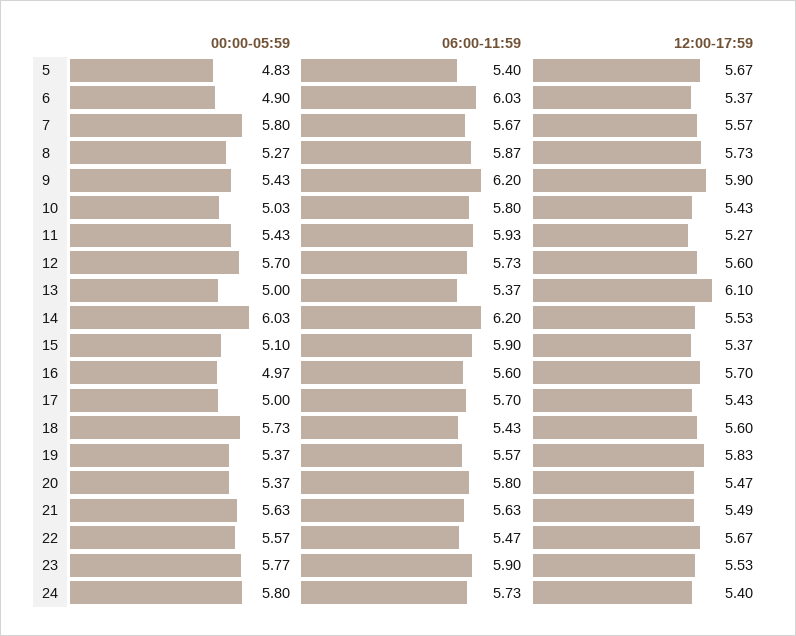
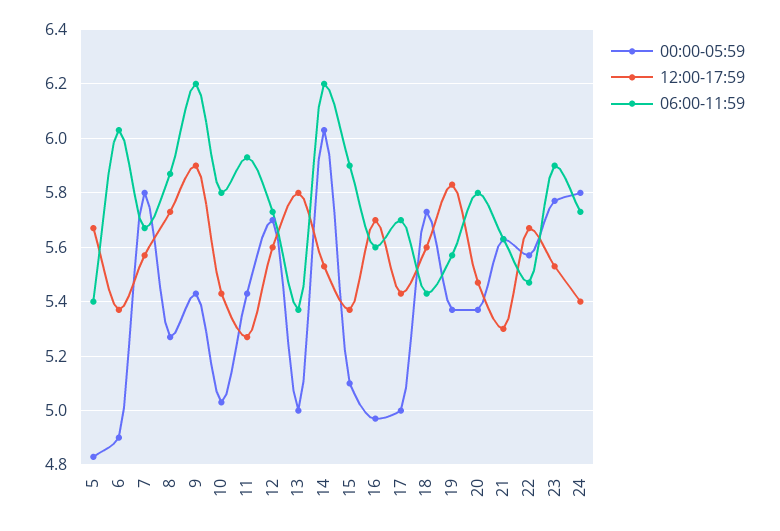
12:00-17:59, 13: 6.1 -> 5.8
12:00-17:59, 21: 5.49 -> 5.3

